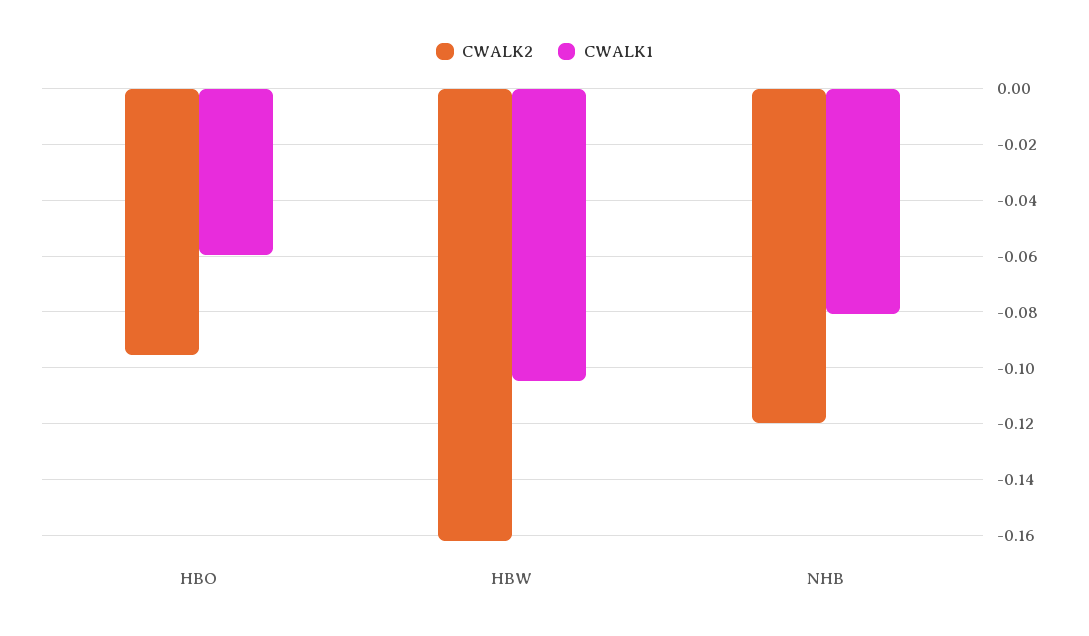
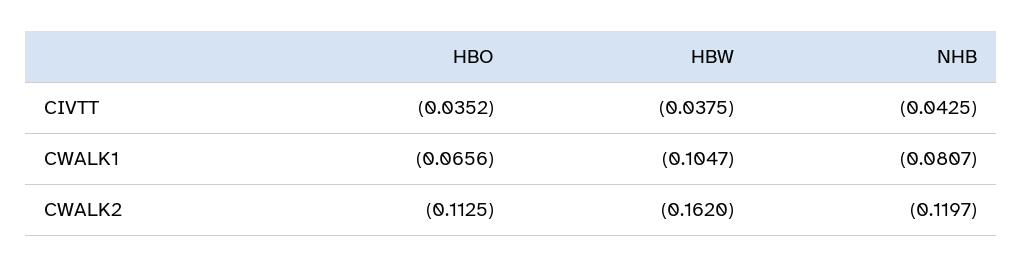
CWALK2, HBO: -0.095 -> -0.1125
CWALK1, HBO: -0.06 -> -0.0656
CIVTT, HBO: none -> -0.0352
CIVTT, HBW: none -> -0.0375
CIVTT, NHB: none -> -0.0425

